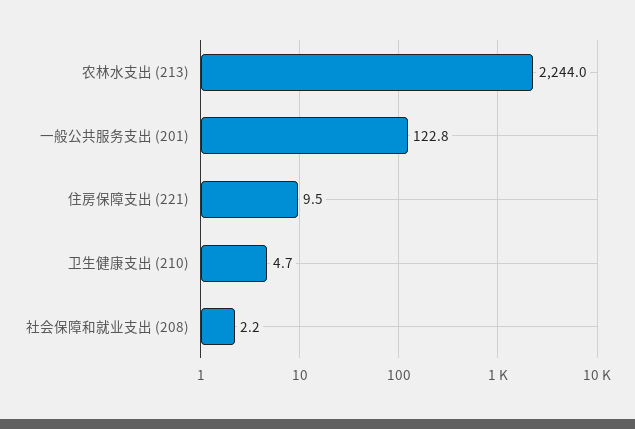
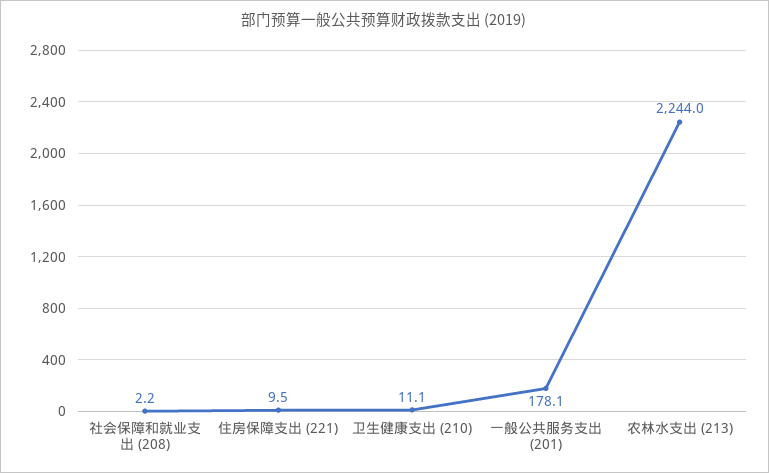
一般公共服务支出 (201): 122.8 -> 178.1
卫生健康支出 (210): 4.7 -> 11.1

